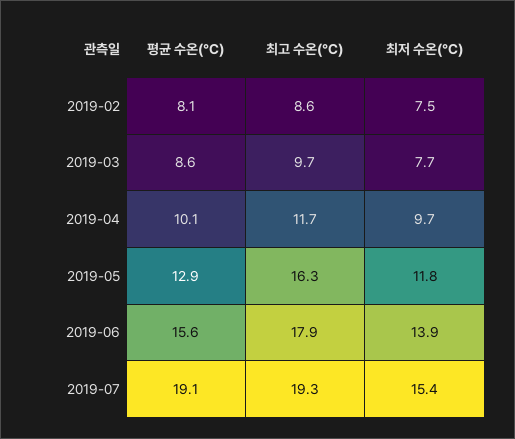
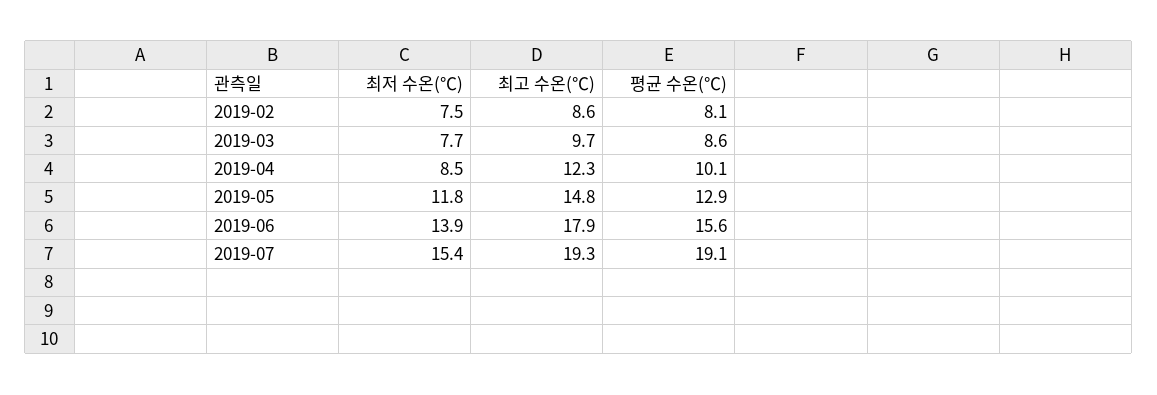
최고 수온(℃), 2019-04: 11.7 -> 12.3
최저 수온(℃), 2019-04: 9.7 -> 8.5
최고 수온(℃), 2019-05: 16.3 -> 14.8

